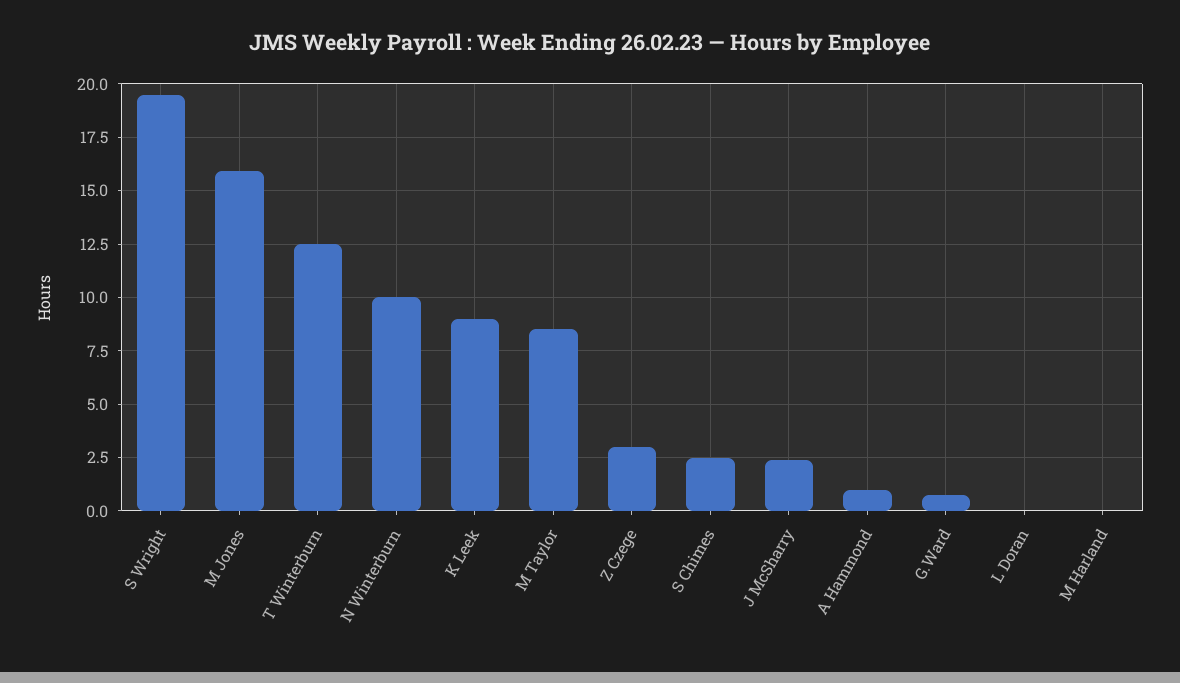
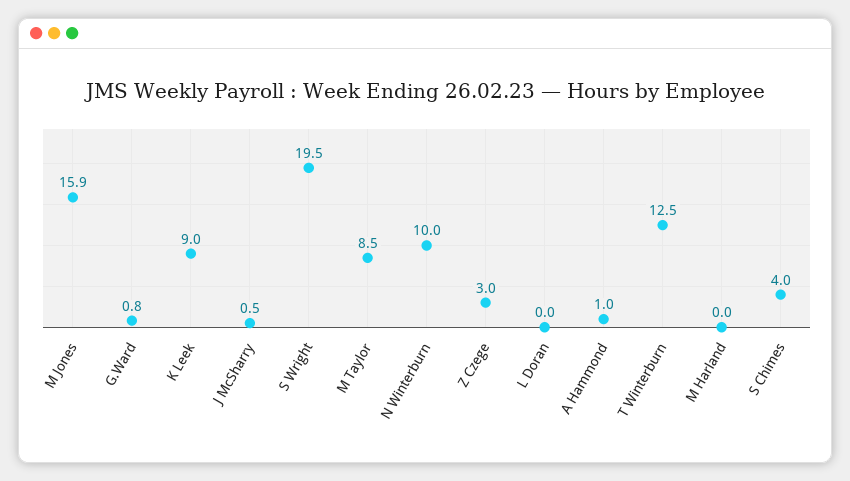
S Chimes: 2.5 -> 4
J McSharry: 2.5 -> 0.5

